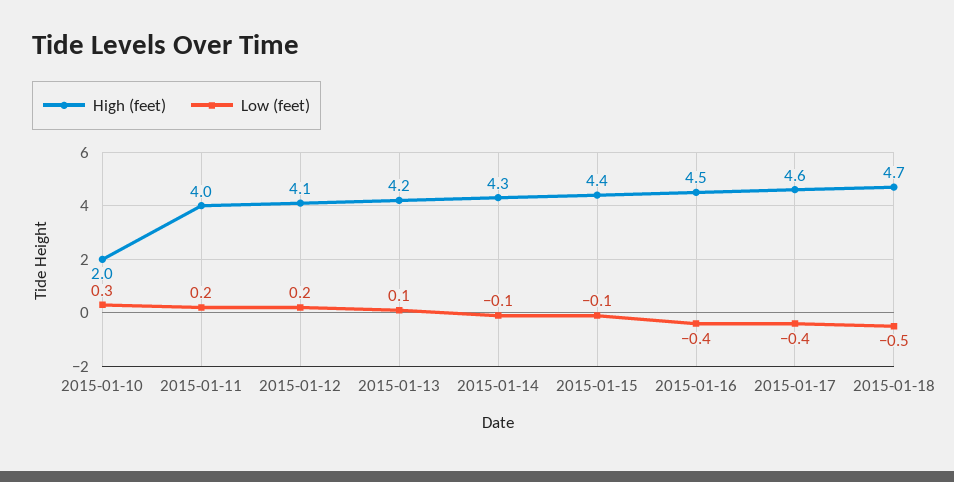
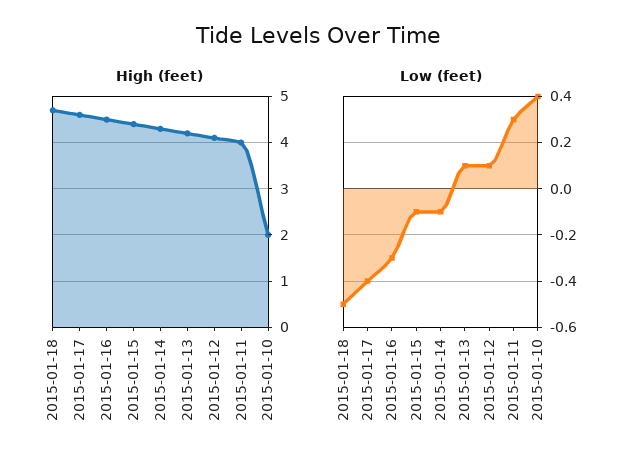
Low (feet), 2015-01-10: 0.3 -> 0.4
Low (feet), 2015-01-11: 0.2 -> 0.3
Low (feet), 2015-01-12: 0.2 -> 0.1
Low (feet), 2015-01-16: -0.4 -> -0.3

